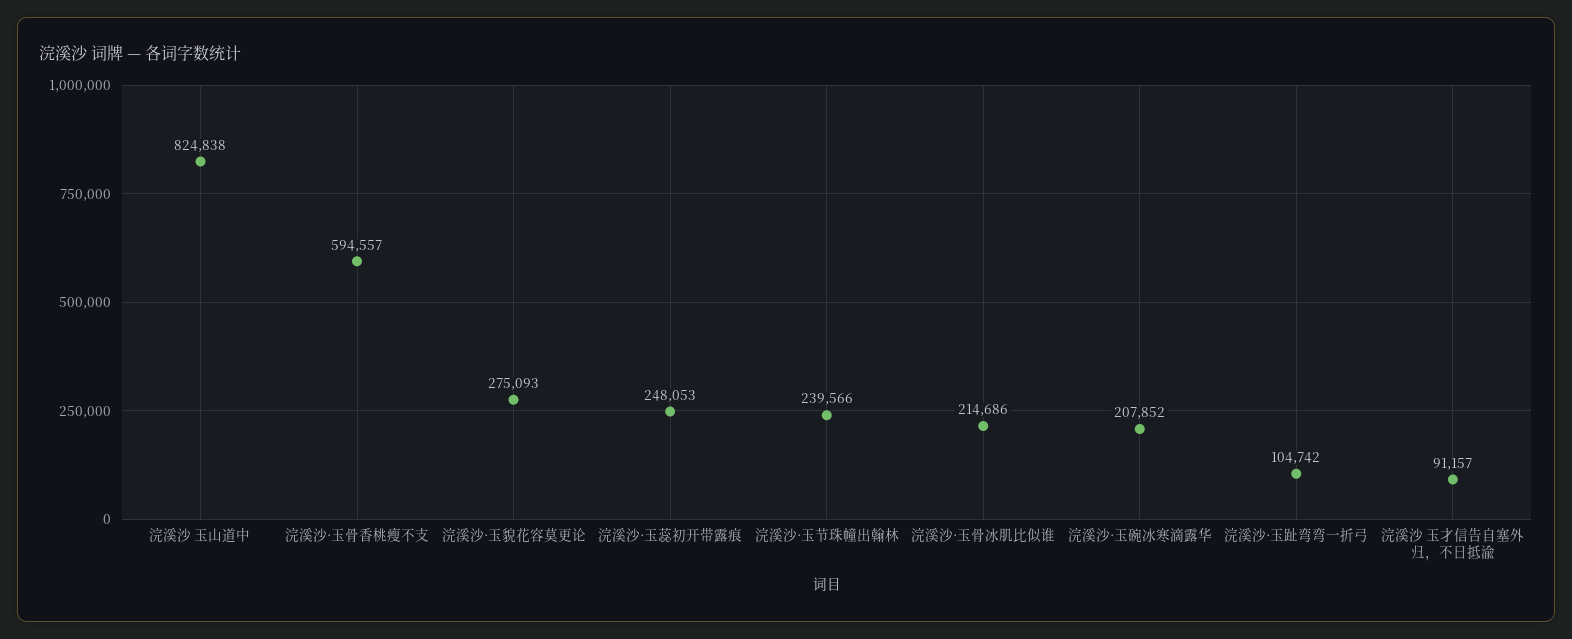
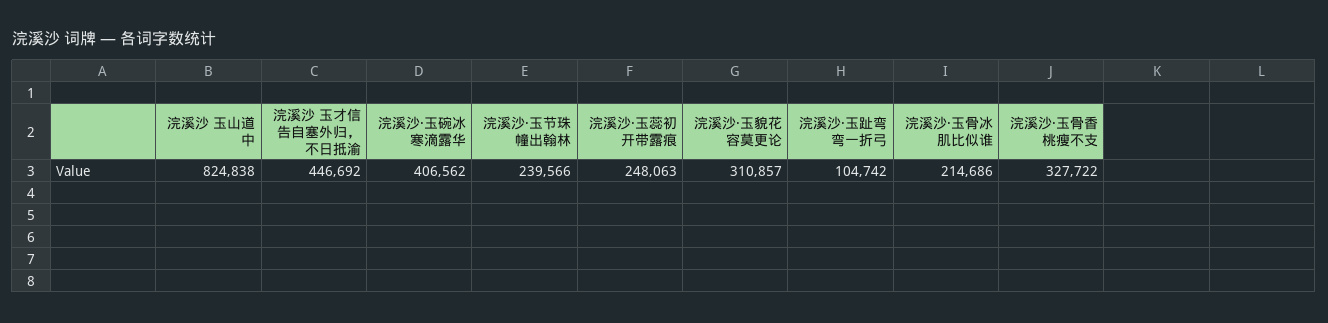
浣溪沙·玉骨香桃瘦不支: 594557 -> 327722
浣溪沙·玉貌花容莫更论: 275093 -> 310857
浣溪沙·玉蕊初开带露痕: 248053 -> 248063
浣溪沙·玉碗冰寒滴露华: 207852 -> 406562
浣溪沙 玉才信告自塞外归，不日抵渝: 91157 -> 446692

